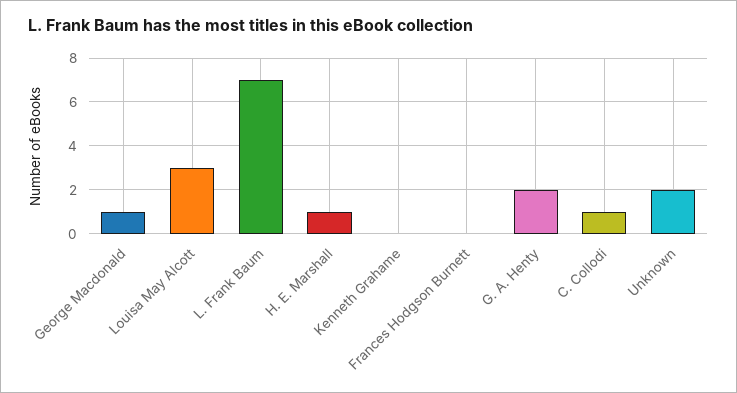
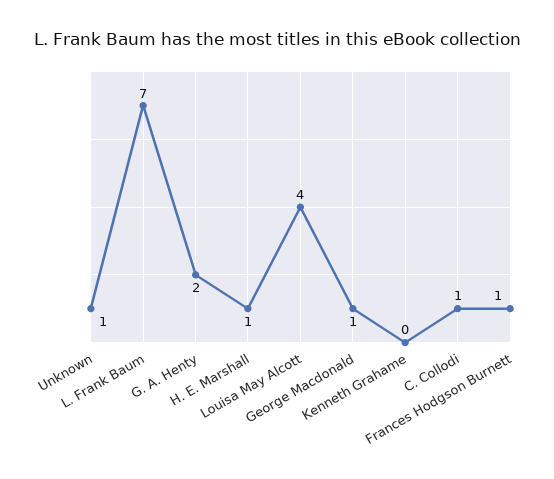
Louisa May Alcott: 3 -> 4
Frances Hodgson Burnett: 0 -> 1
Unknown: 2 -> 1

